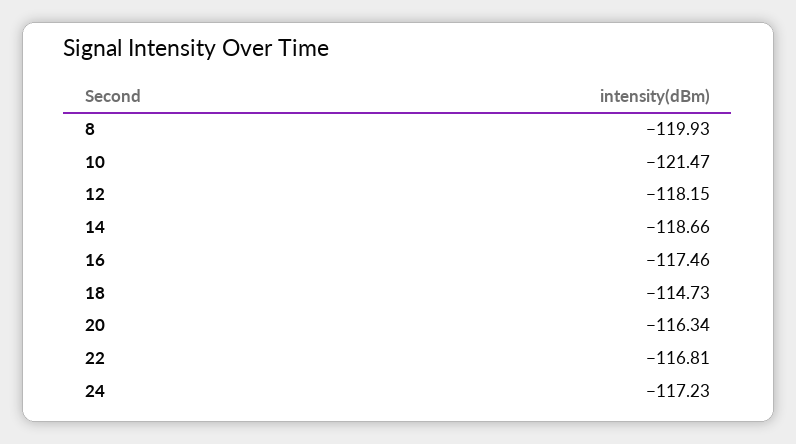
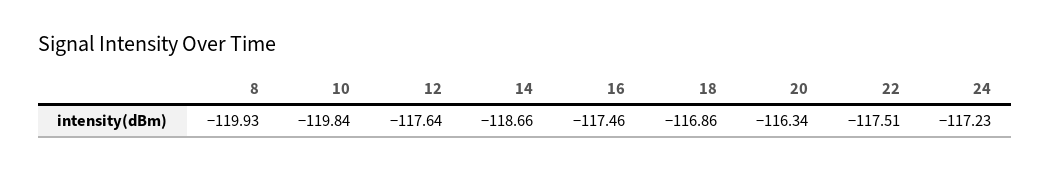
10: -121.47 -> -119.84
12: -118.15 -> -117.64
18: -114.73 -> -116.86
22: -116.81 -> -117.51

